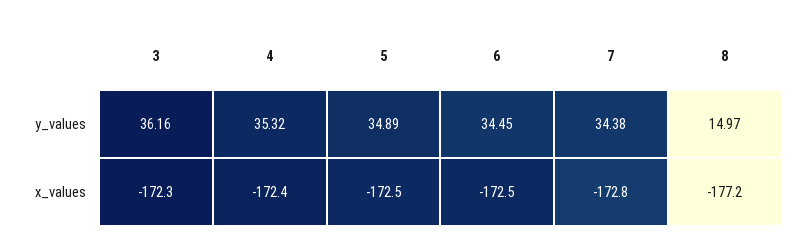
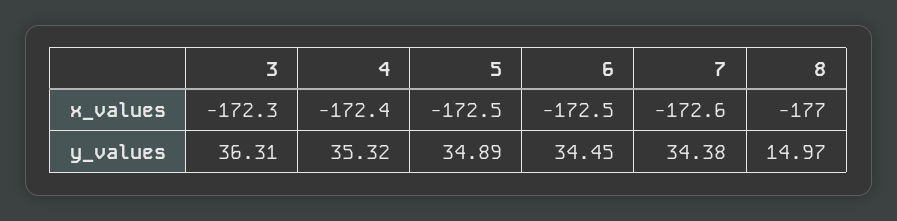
3, y_values: 36.16 -> 36.31
7, x_values: -172.8 -> -172.6
8, x_values: -177.2 -> -177

